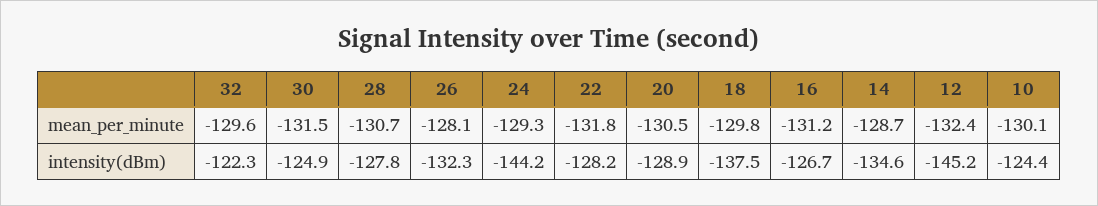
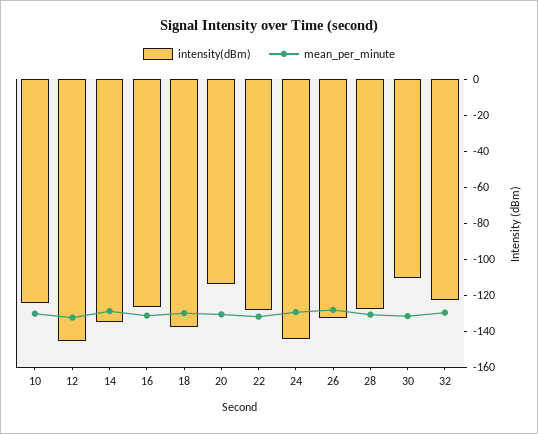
intensity(dBm), 30: -124.9 -> -110
intensity(dBm), 20: -128.9 -> -115

